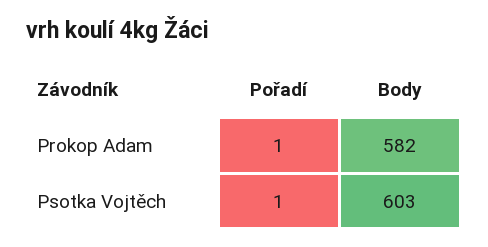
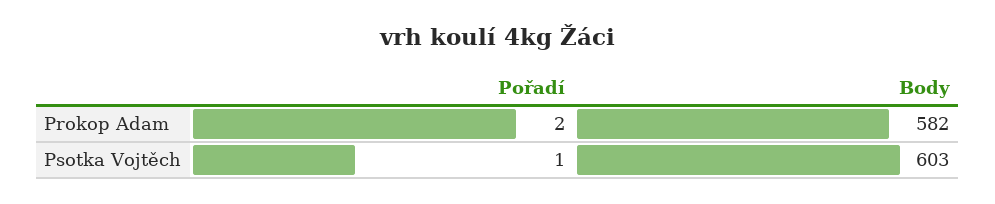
Pořadí, Prokop Adam: 1 -> 2

